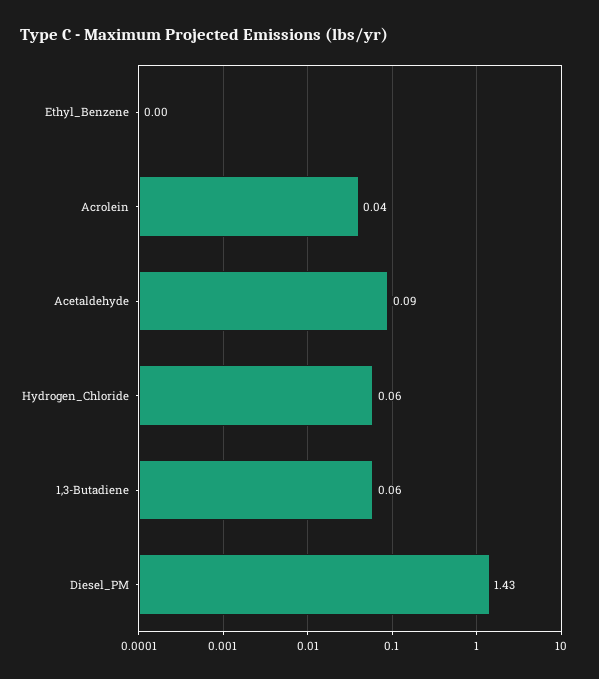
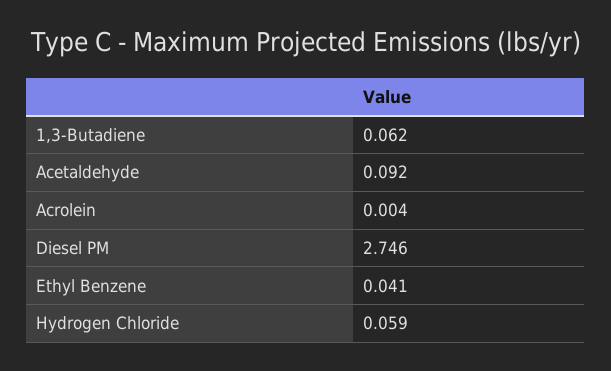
Ethyl_Benzene: 0 -> 0.041
Acrolein: 0.04 -> 0.004
Diesel_PM: 1.43 -> 2.746

